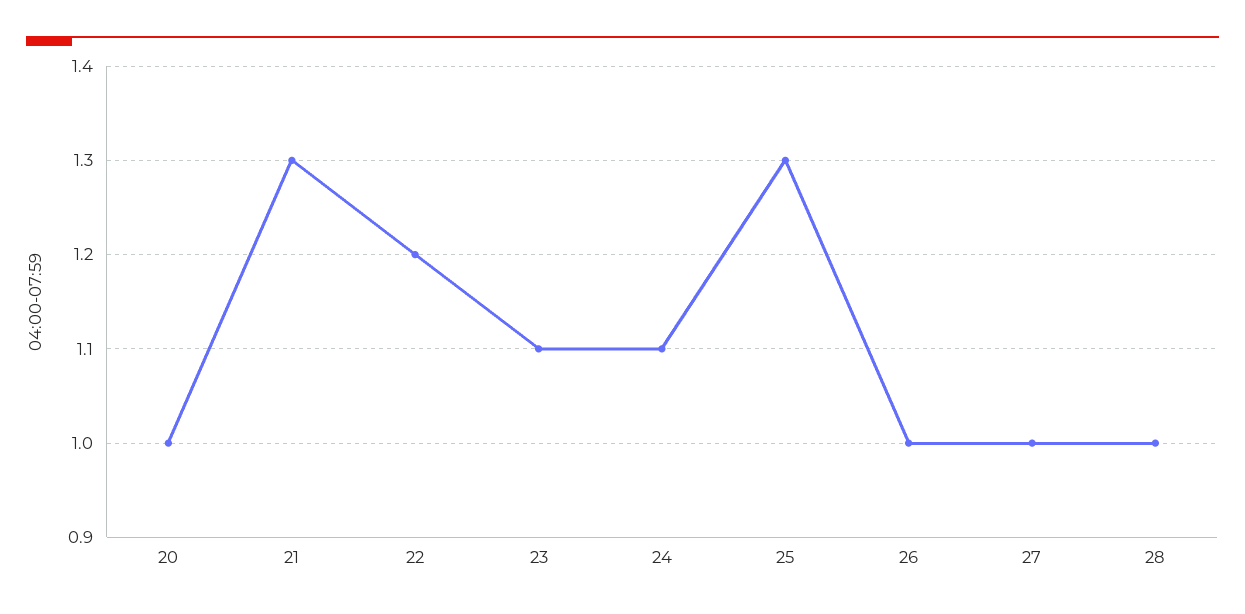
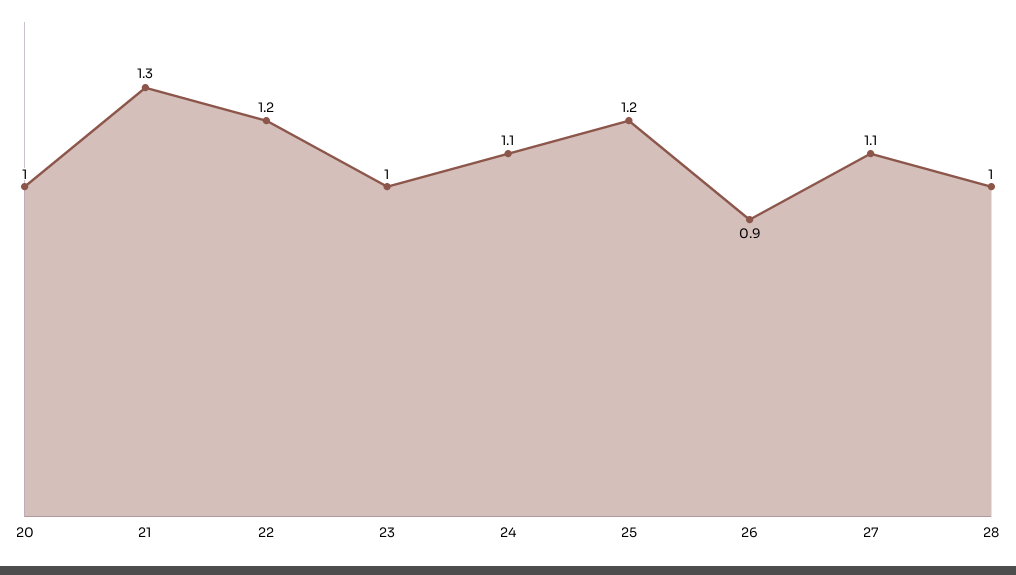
23: 1.1 -> 1
25: 1.3 -> 1.2
26: 1 -> 0.9
27: 1 -> 1.1

